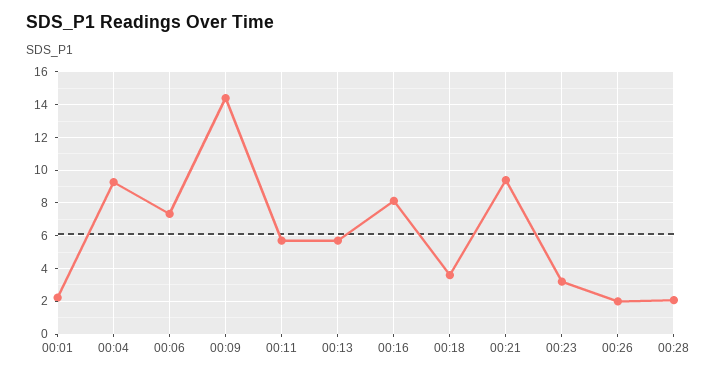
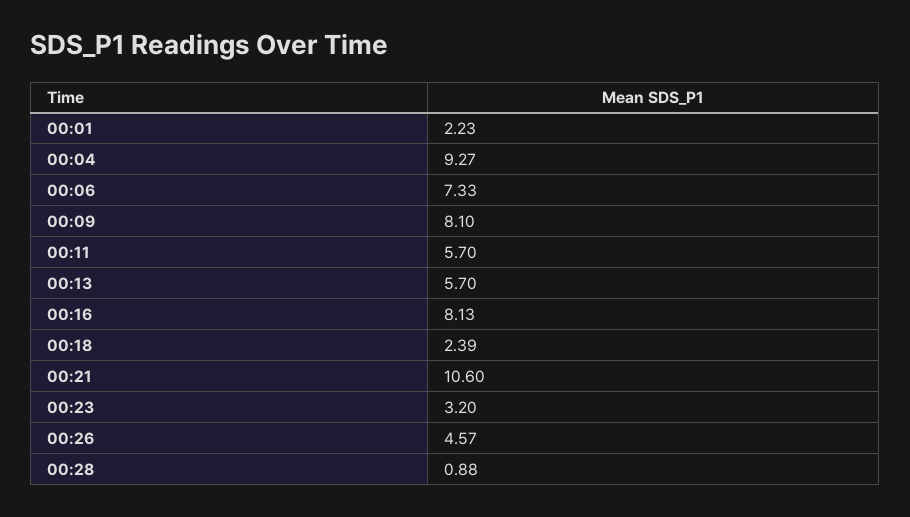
00:09: 14.5 -> 8.1
00:18: 3.5 -> 2.39
00:21: 9.5 -> 10.6
00:26: 2 -> 4.57
00:28: 2 -> 0.88

